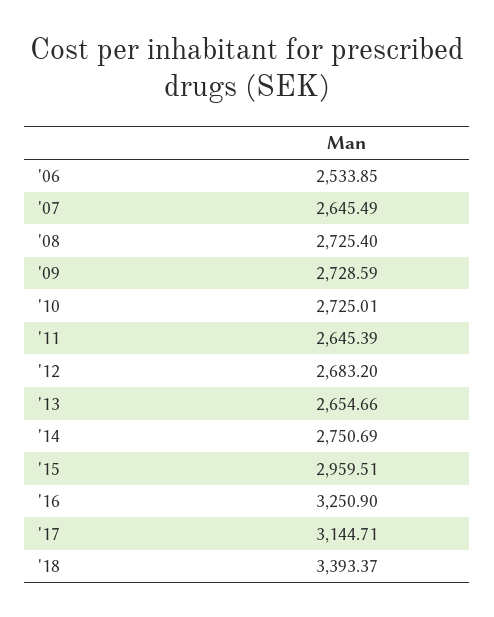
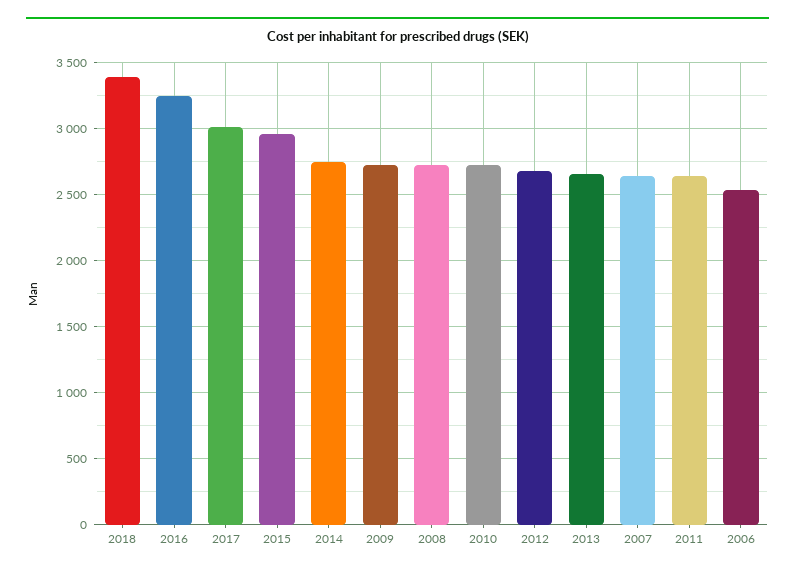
'17: 3144.71 -> 3000

